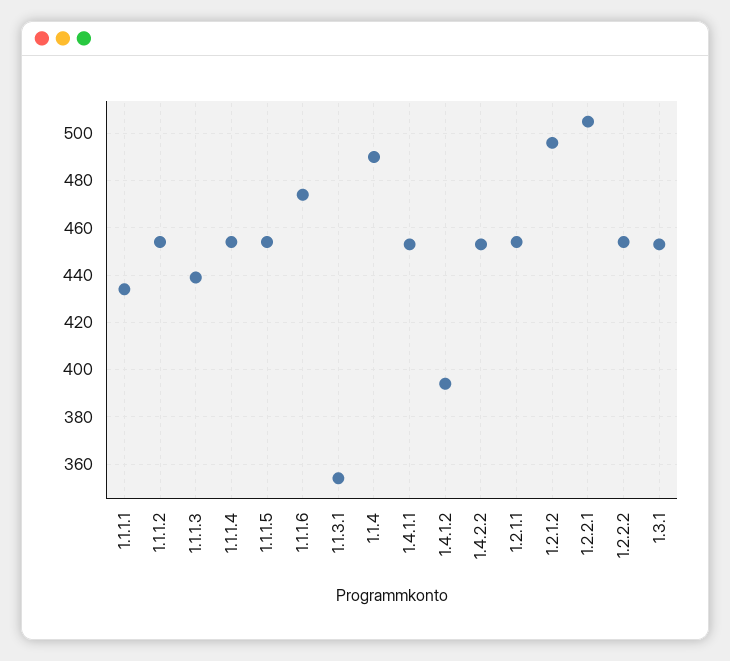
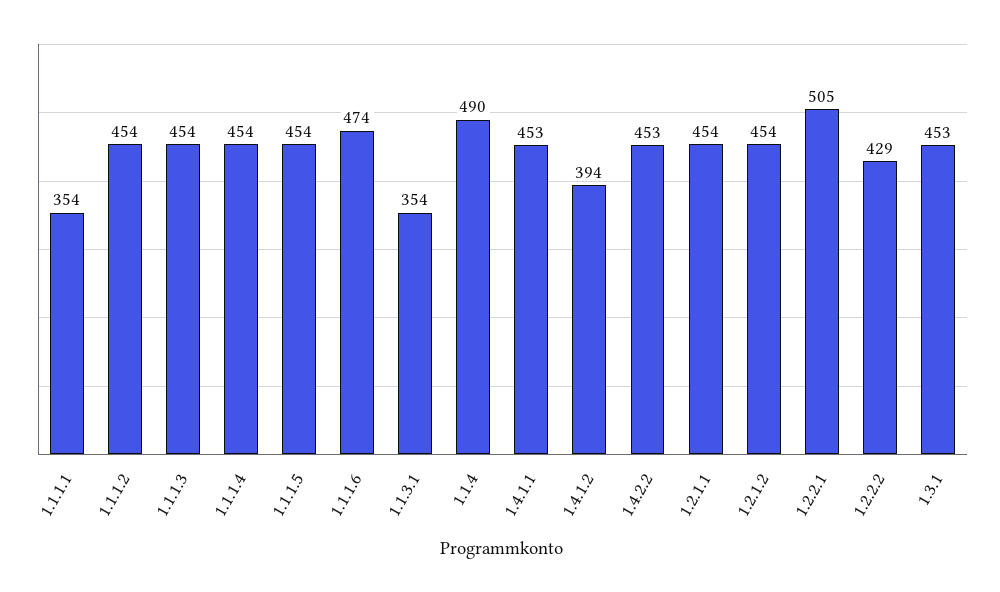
1.1.1.1: 435 -> 354
1.1.1.3: 440 -> 454
1.2.1.2: 495 -> 454
1.2.2.2: 455 -> 429

